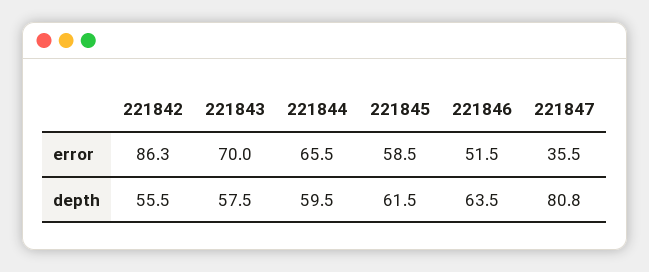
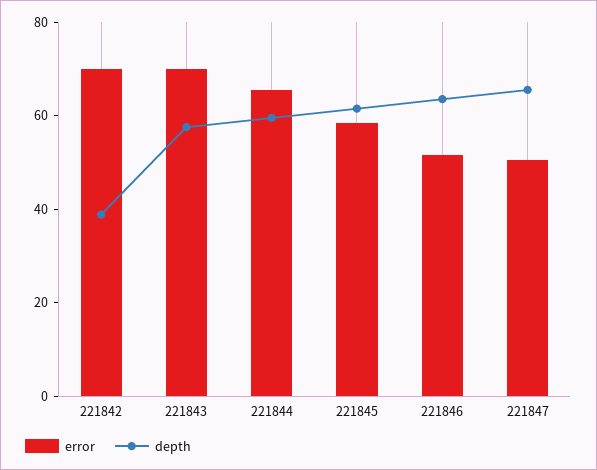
error, 221842: 86.3 -> 70
error, 221847: 35.5 -> 50
depth, 221842: 55.5 -> 40
depth, 221847: 80.8 -> 65

